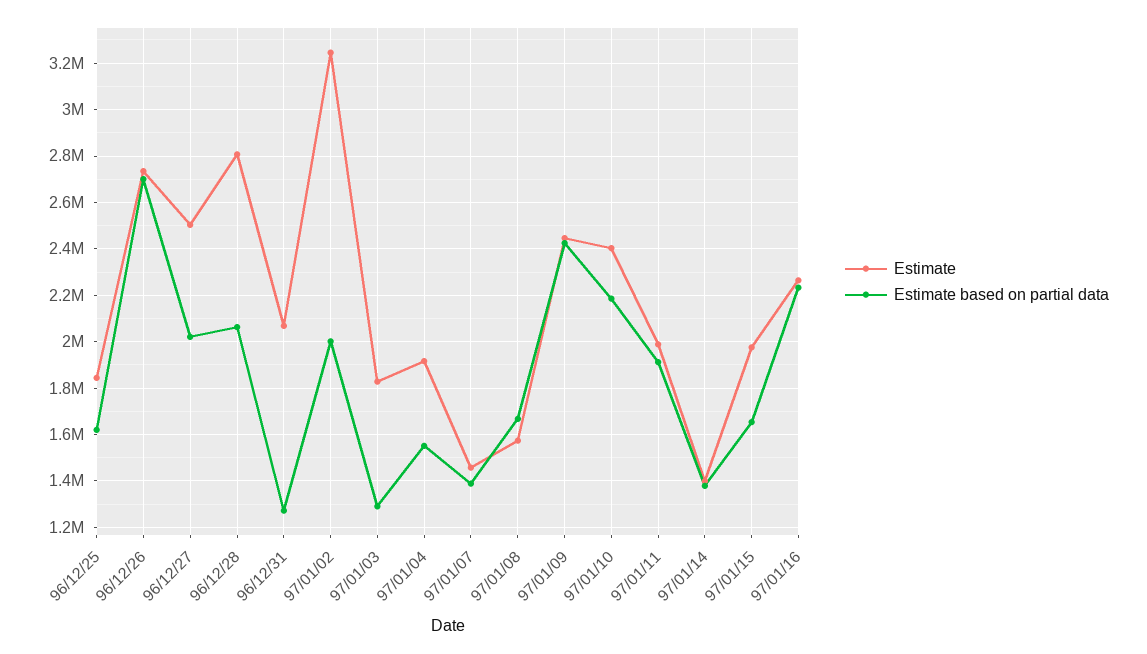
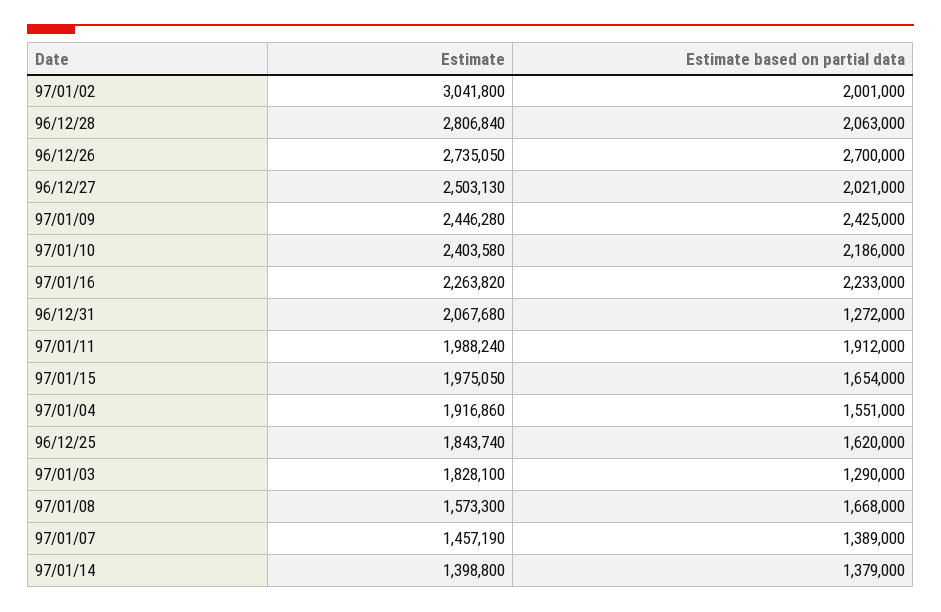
Estimate, 97/01/02: 3250000 -> 3041800

